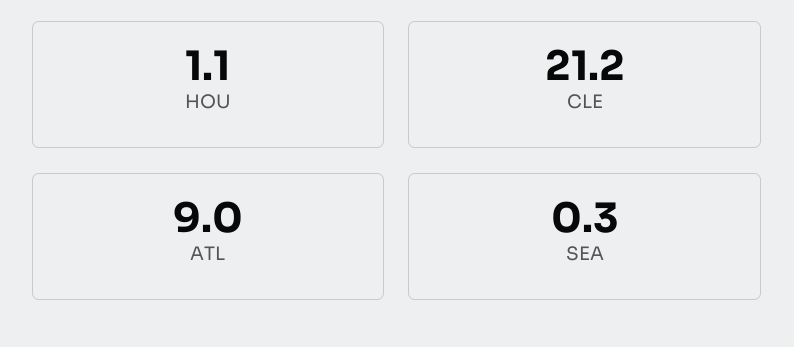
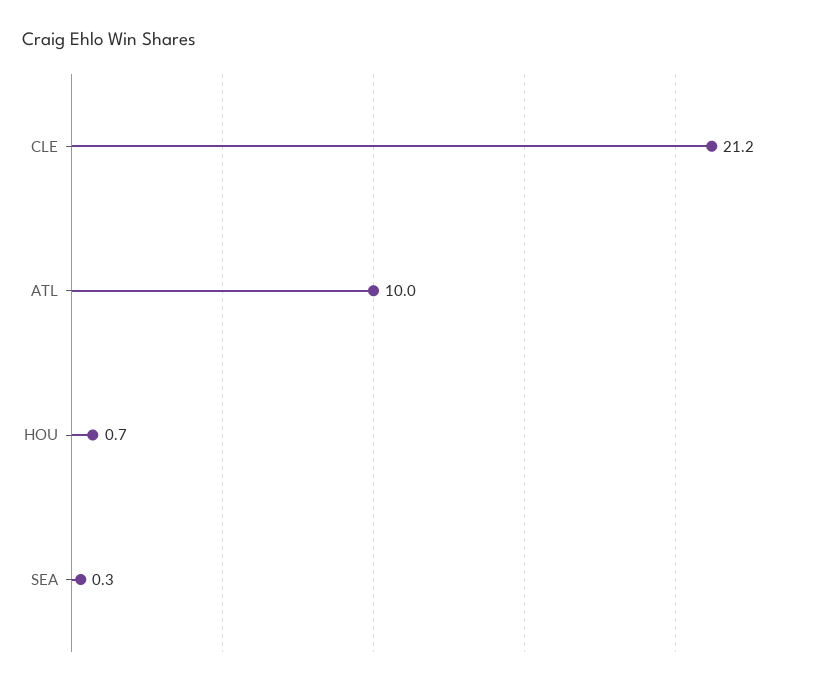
HOU: 1.1 -> 0.7
ATL: 9 -> 10

